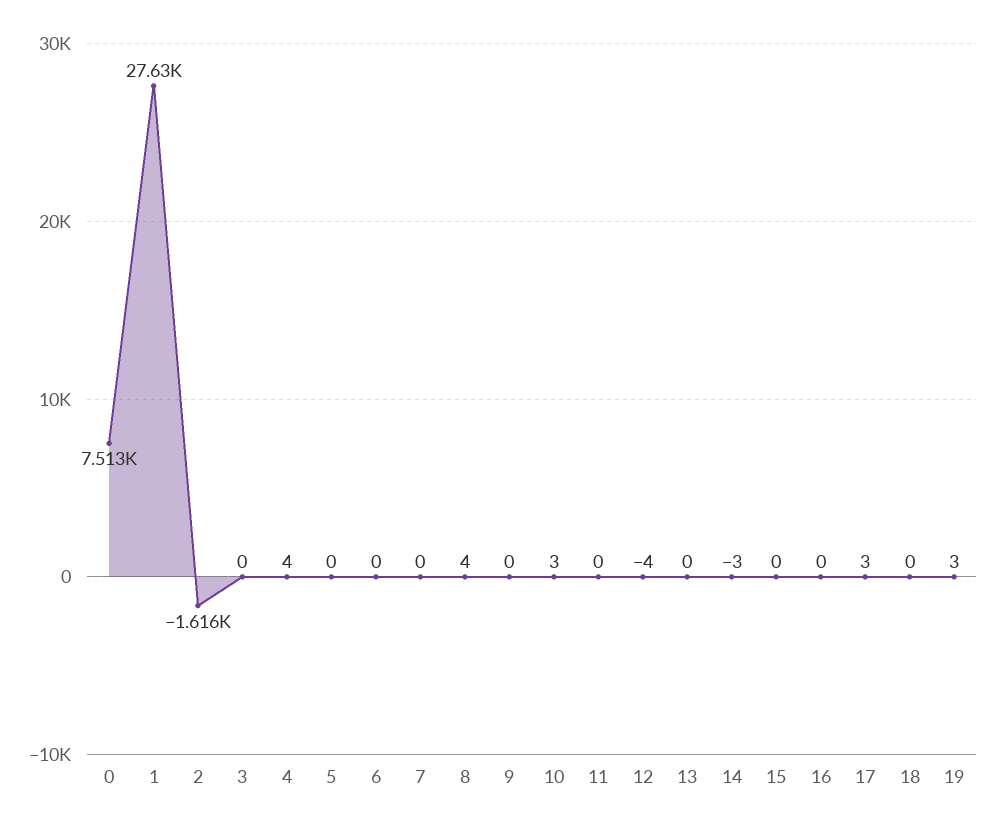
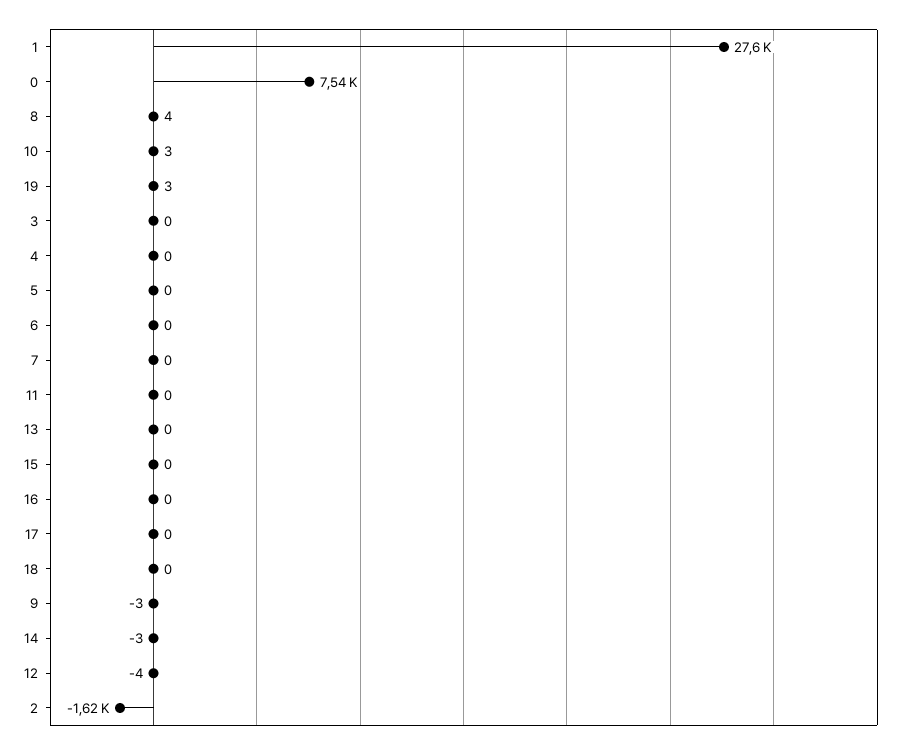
0: 7513 -> 7540
4: 4 -> 0
9: 0 -> -3
17: 3 -> 0

